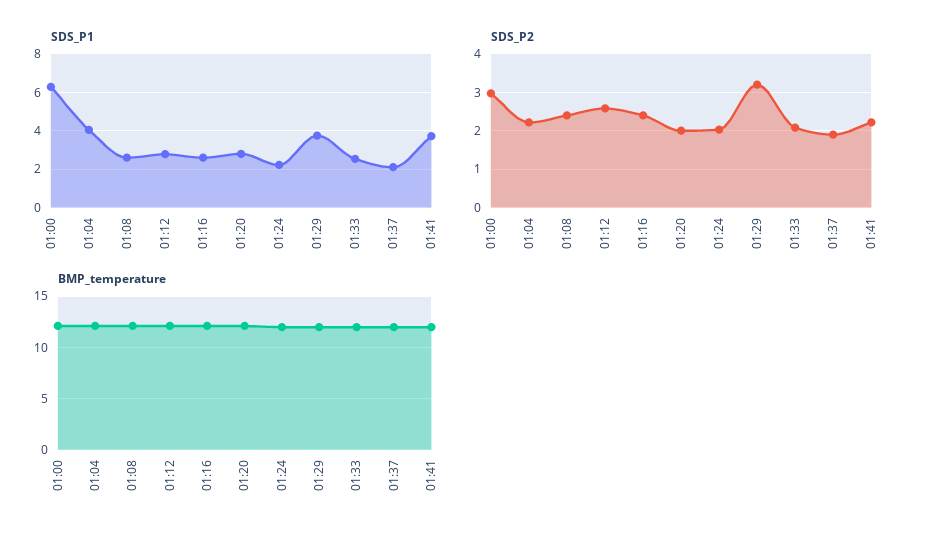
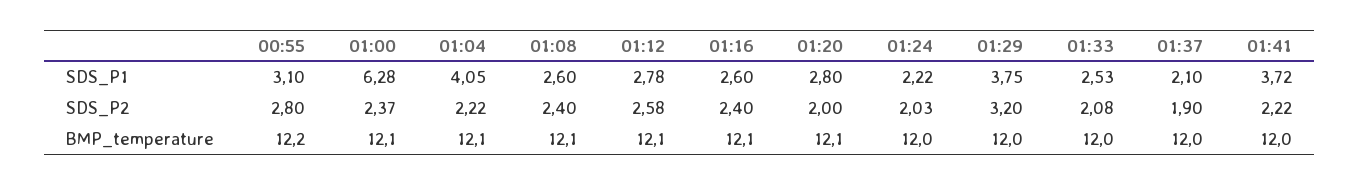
SDS_P2, 01:00: 3 -> 2.37
SDS_P1, 00:55: none -> 3.1
SDS_P2, 00:55: none -> 2.8
BMP_temperature, 00:55: none -> 12.2

